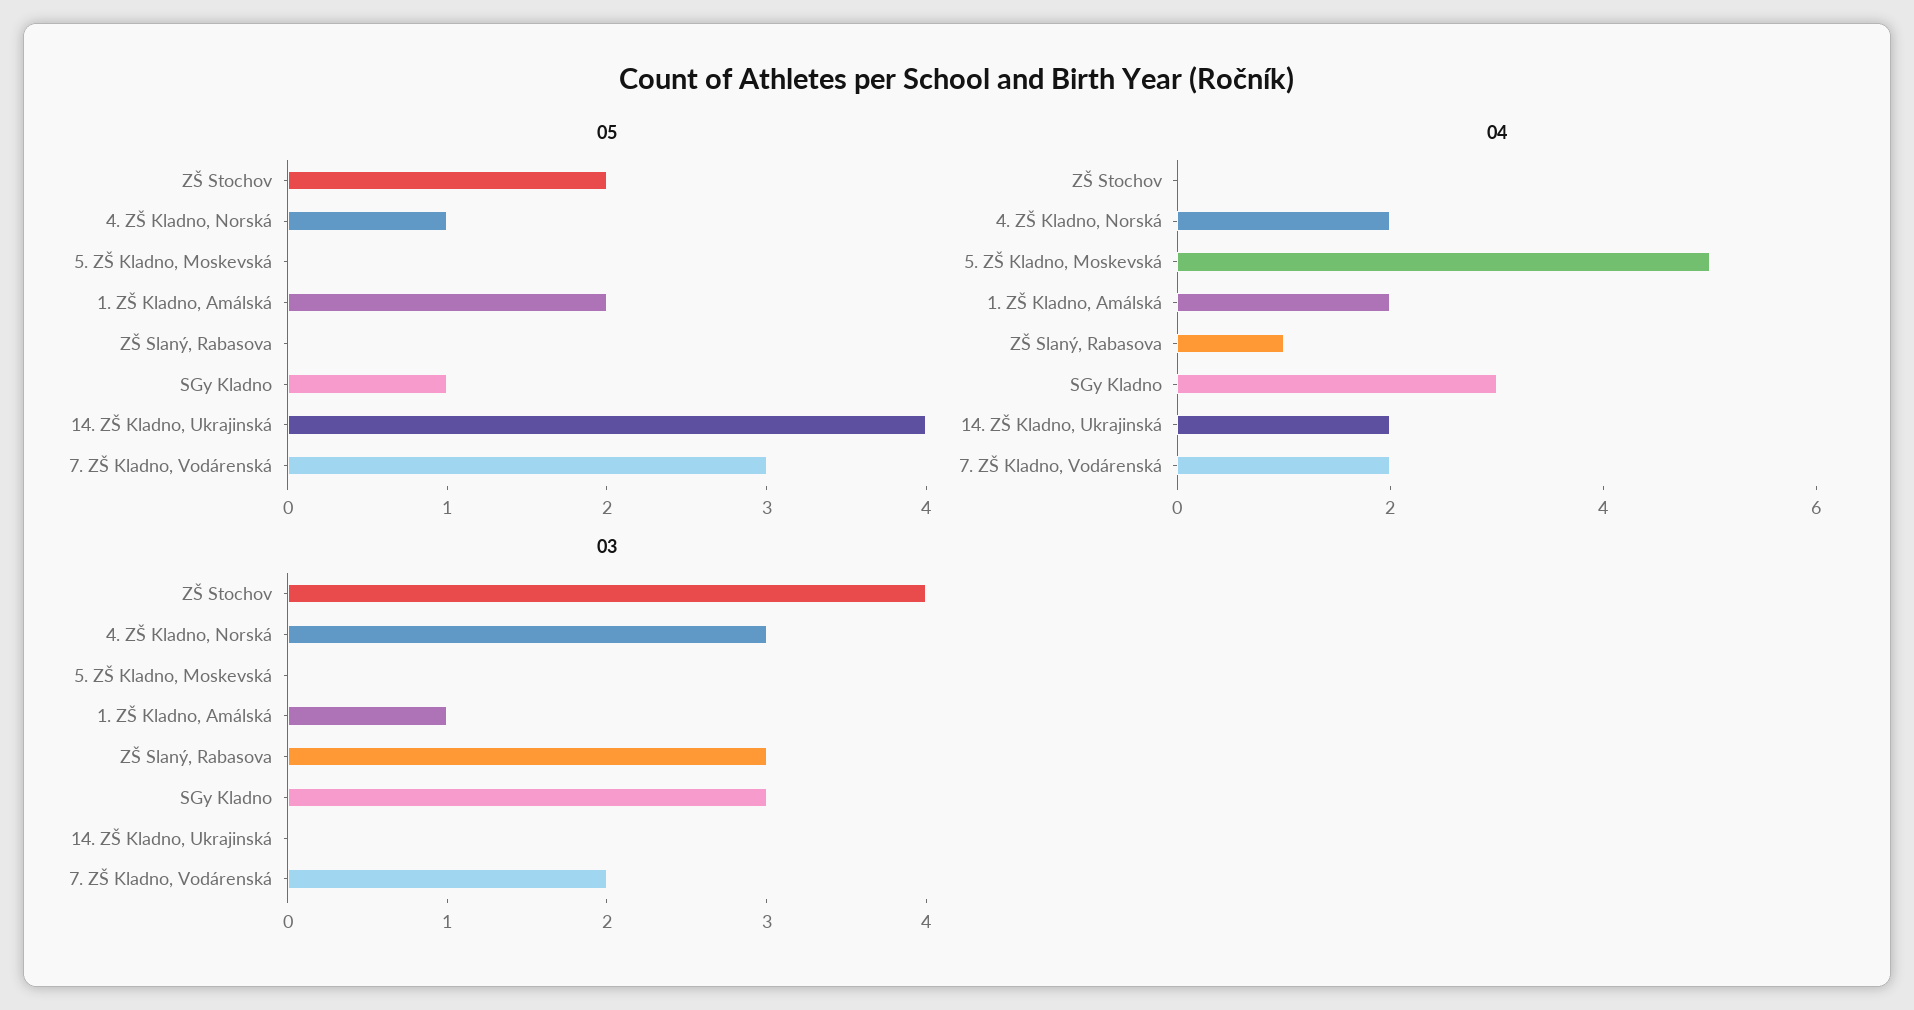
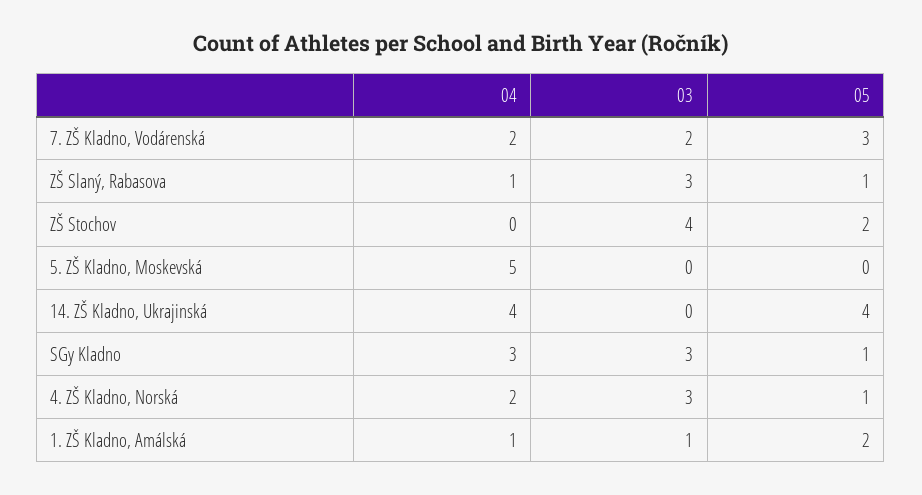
05, ZŠ Slaný, Rabasova: 0 -> 1
04, 1. ZŠ Kladno, Amálská: 2 -> 1
04, 14. ZŠ Kladno, Ukrajinská: 2 -> 4

